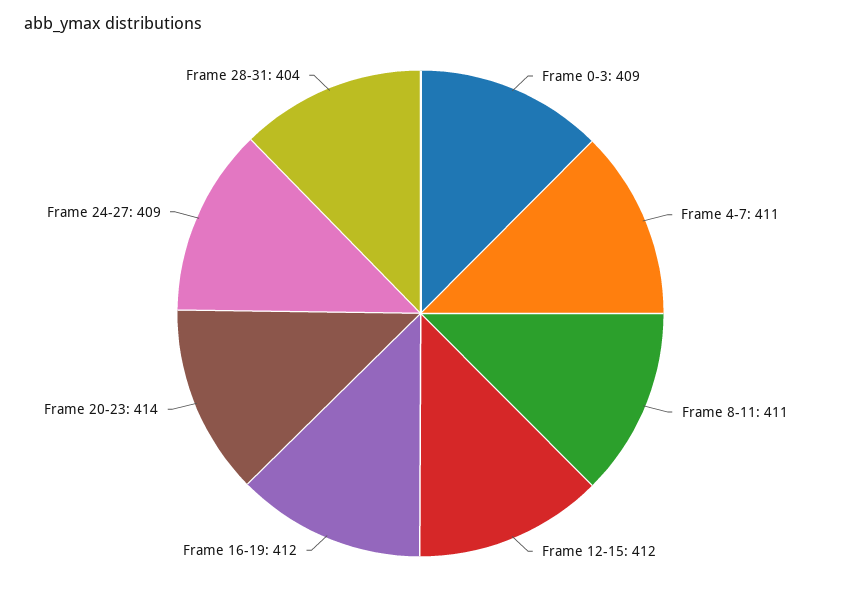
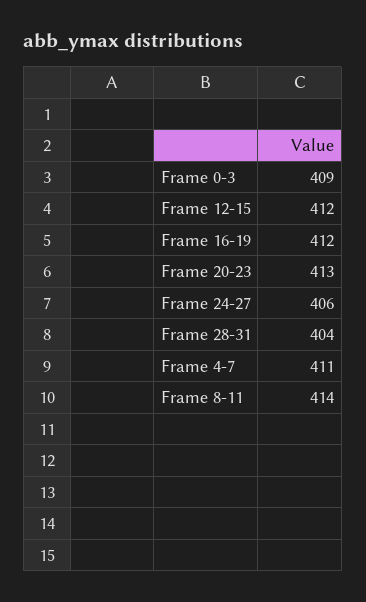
Frame 8-11: 411 -> 414
Frame 20-23: 414 -> 413
Frame 24-27: 409 -> 406

